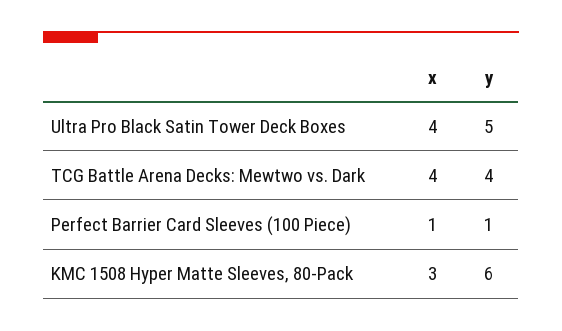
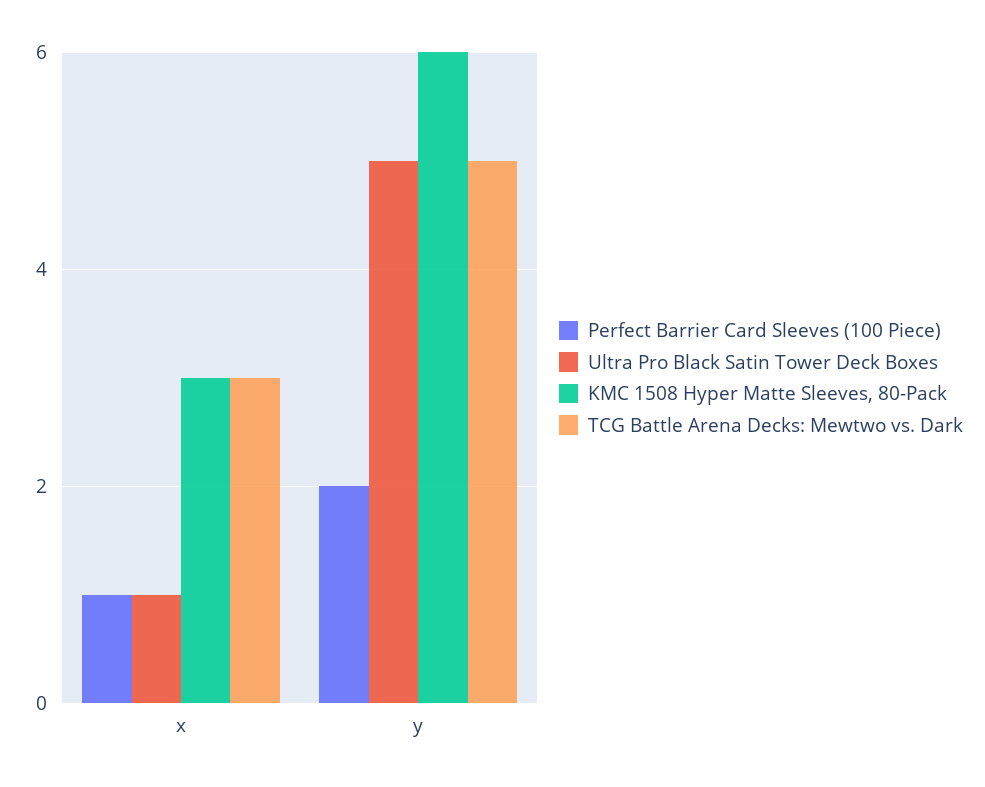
Ultra Pro Black Satin Tower Deck Boxes, x: 4 -> 1
TCG Battle Arena Decks: Mewtwo vs. Dark, x: 4 -> 3
TCG Battle Arena Decks: Mewtwo vs. Dark, y: 4 -> 5
Perfect Barrier Card Sleeves (100 Piece), y: 1 -> 2

